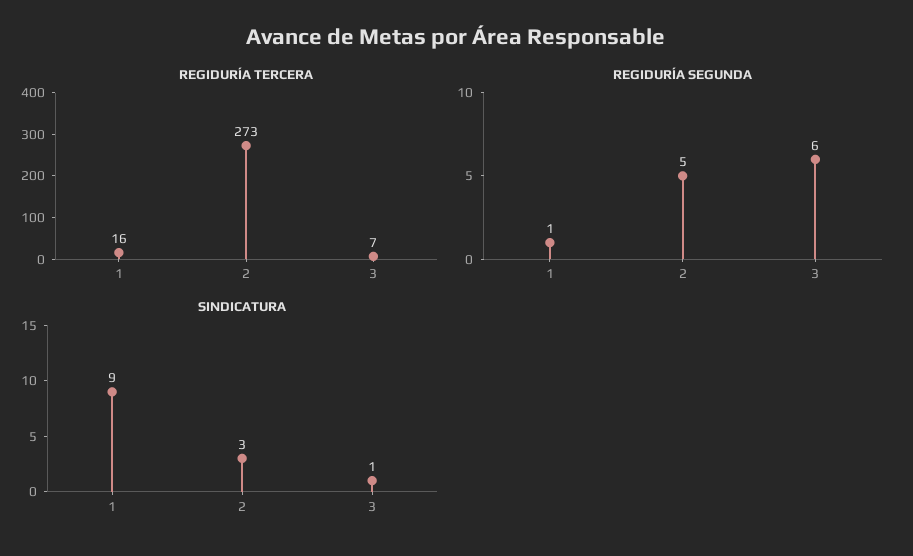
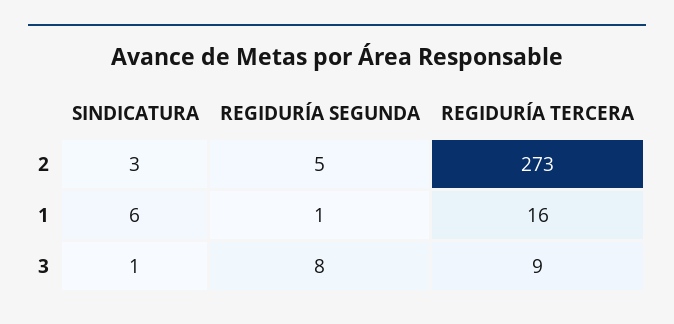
REGIDURÍA TERCERA, 3: 7 -> 9
REGIDURÍA SEGUNDA, 3: 6 -> 8
SINDICATURA, 1: 9 -> 6

